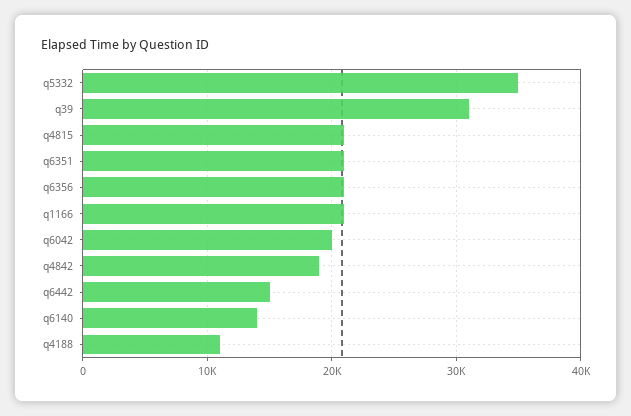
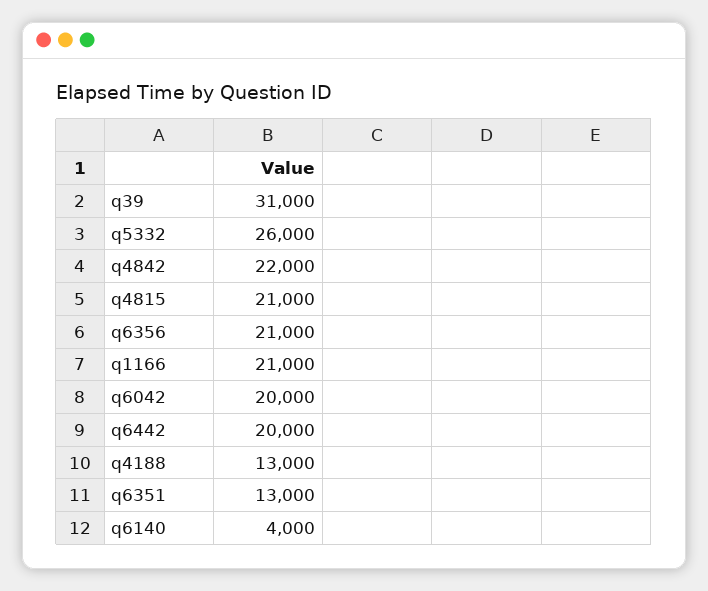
q5332: 35000 -> 26000
q6351: 21000 -> 13000
q4842: 19000 -> 22000
q6442: 15000 -> 20000
q6140: 14000 -> 4000
q4188: 11000 -> 13000

